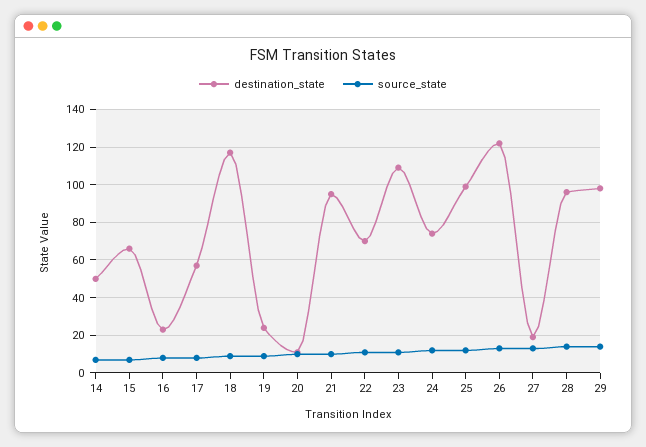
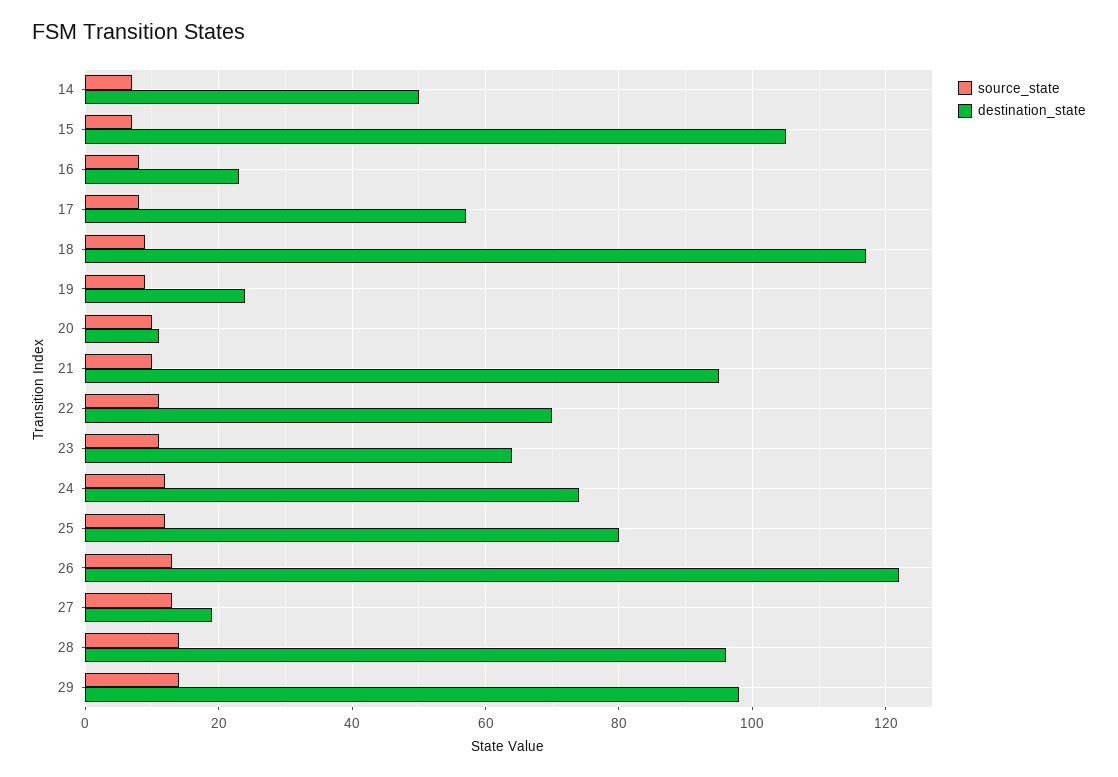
destination_state, 15: 65 -> 105
destination_state, 23: 110 -> 65
destination_state, 25: 100 -> 80

